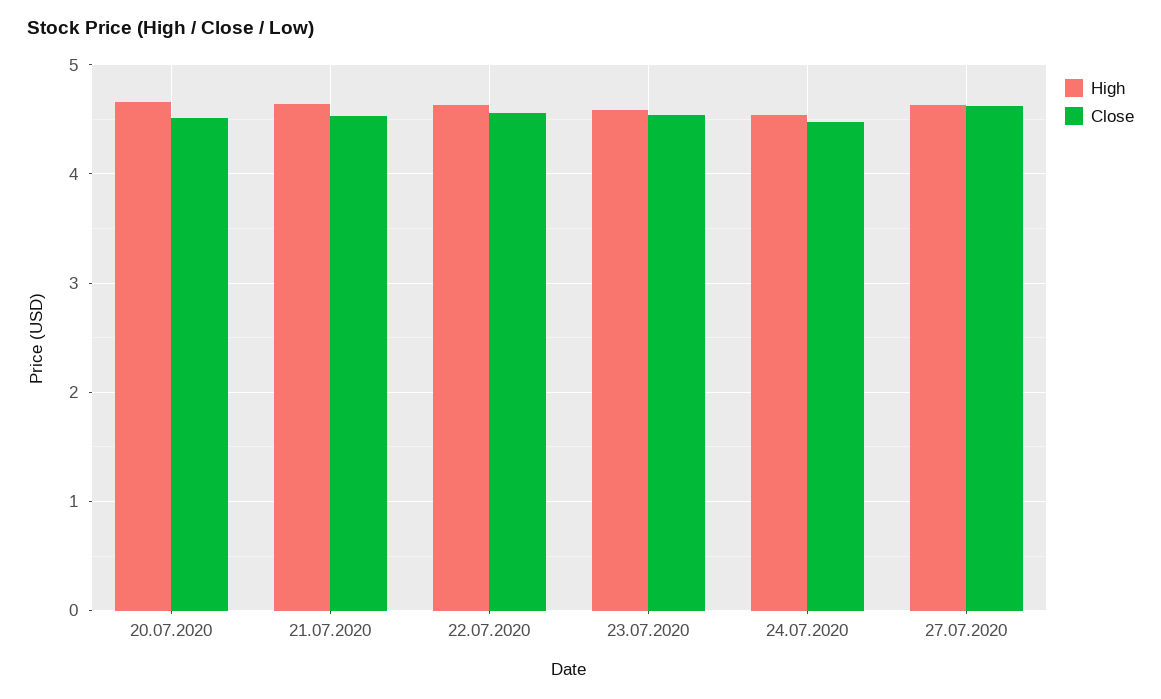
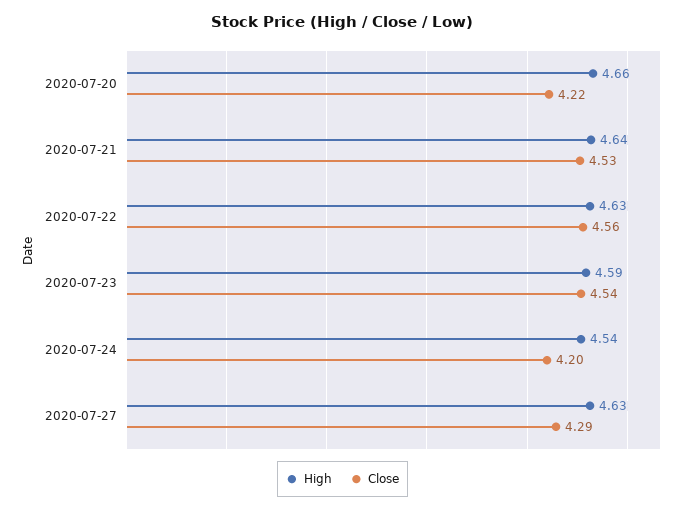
Close, 20.07.2020: 4.5 -> 4.22
Close, 24.07.2020: 4.5 -> 4.2
Close, 27.07.2020: 4.6 -> 4.29

